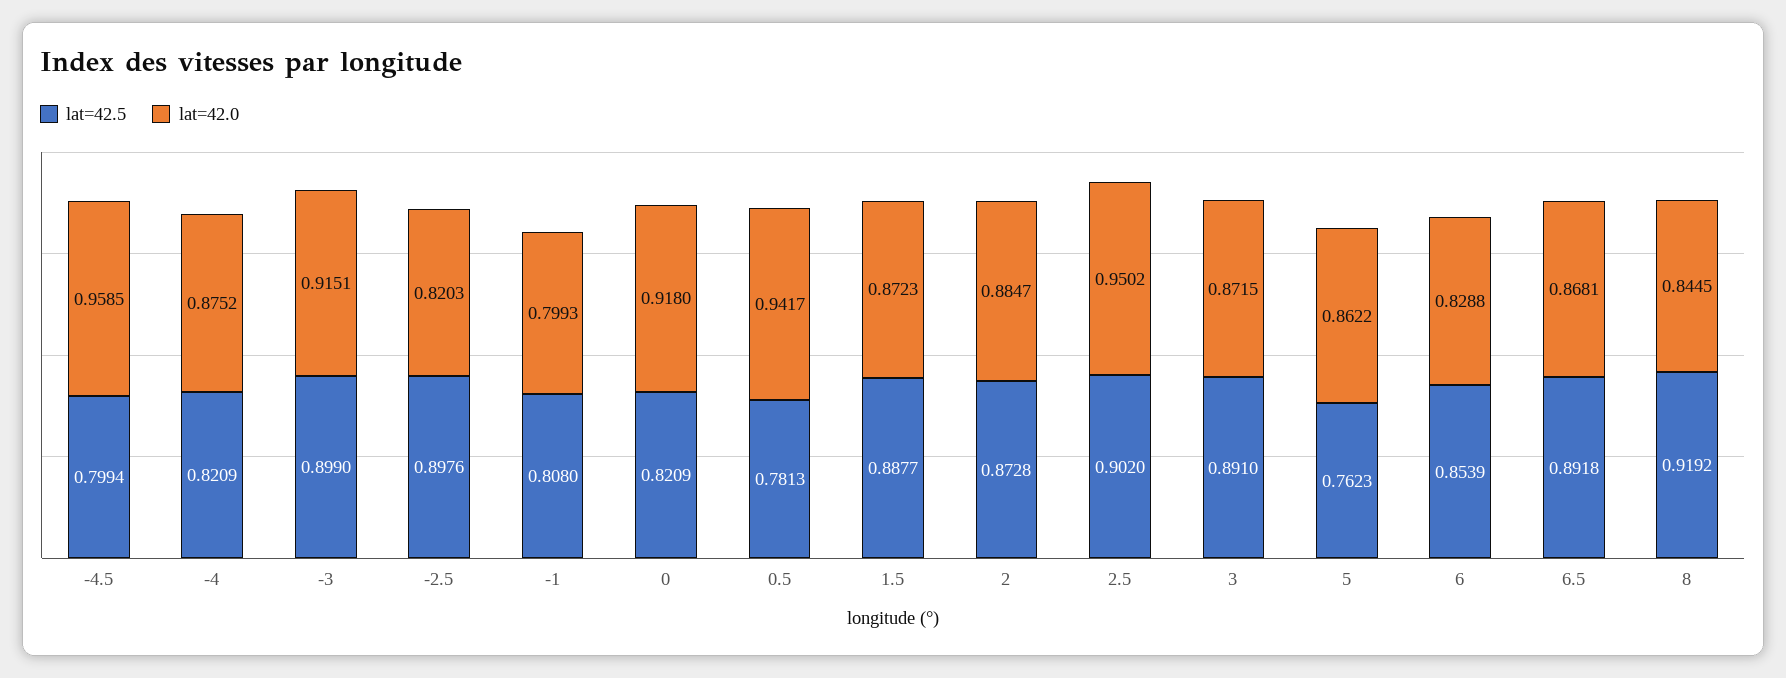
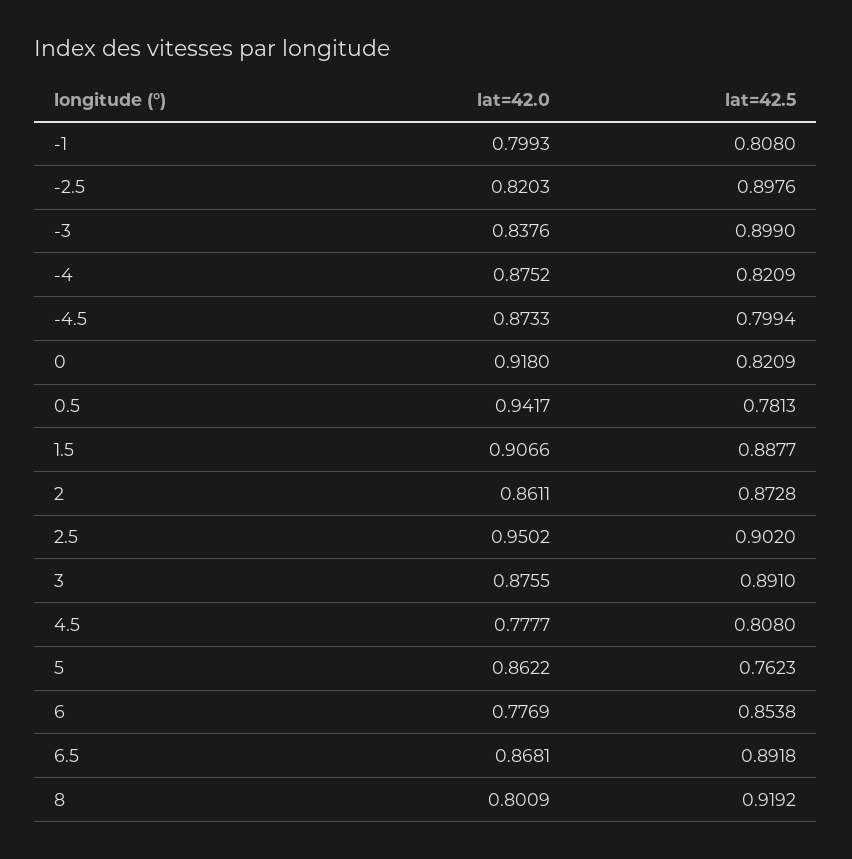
lat=42.0, -4.5: 0.9585 -> 0.8733
lat=42.0, -3: 0.9151 -> 0.8376
lat=42.0, 1.5: 0.8723 -> 0.9066
lat=42.0, 2: 0.8847 -> 0.8611
lat=42.0, 3: 0.8715 -> 0.8755
lat=42.5, 6: 0.8539 -> 0.8538
lat=42.0, 6: 0.8288 -> 0.7769
lat=42.0, 8: 0.8445 -> 0.8009
lat=42.0, 4.5: none -> 0.7777
lat=42.5, 4.5: none -> 0.808

